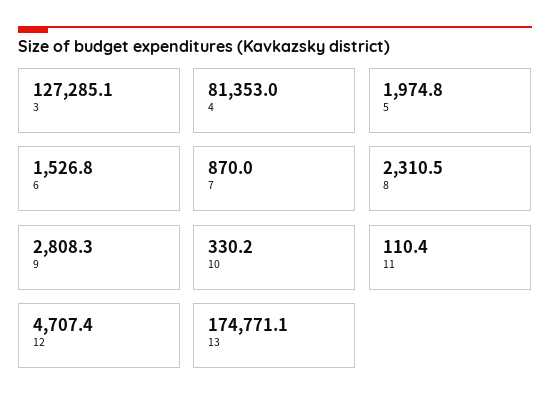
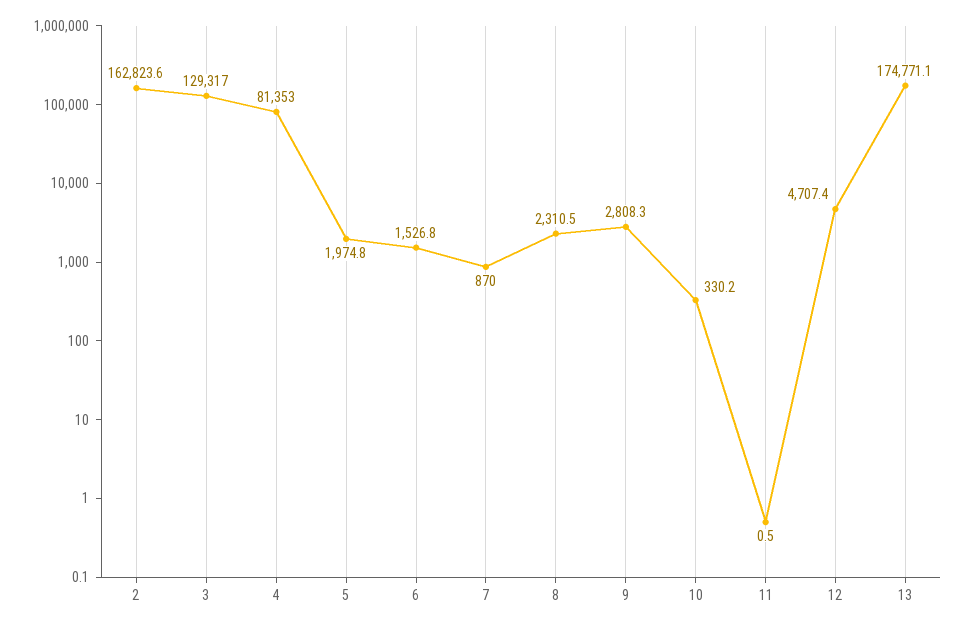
3: 127285.1 -> 129317
11: 110.4 -> 0.5
2: none -> 162823.6

